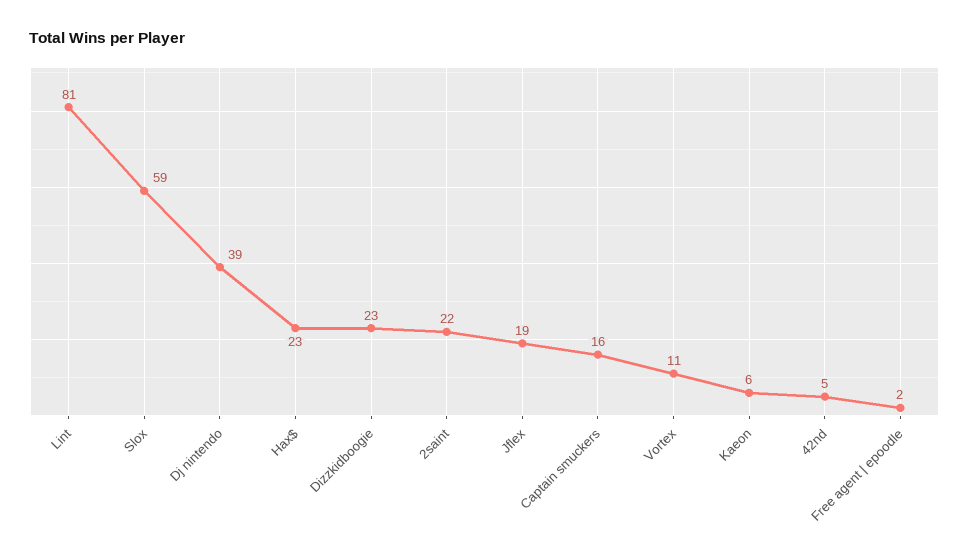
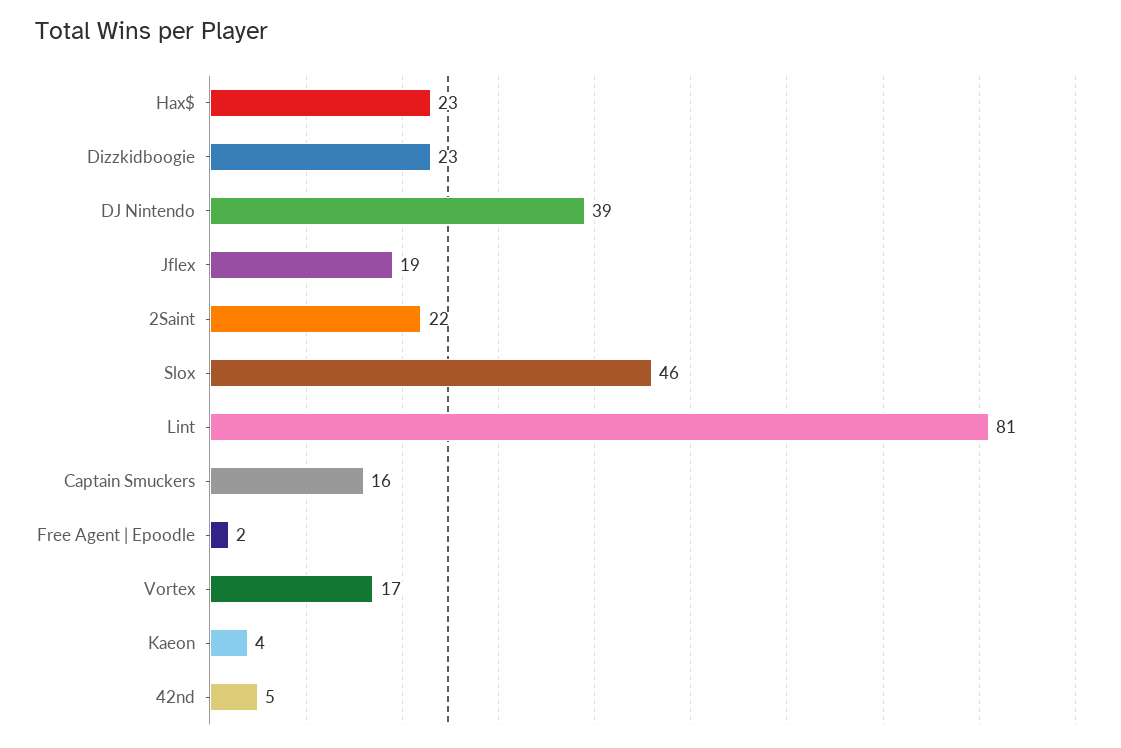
Slox: 59 -> 46
Vortex: 11 -> 17
Kaeon: 6 -> 4

